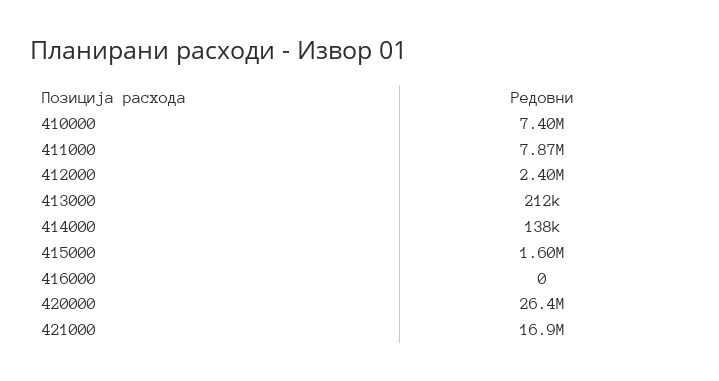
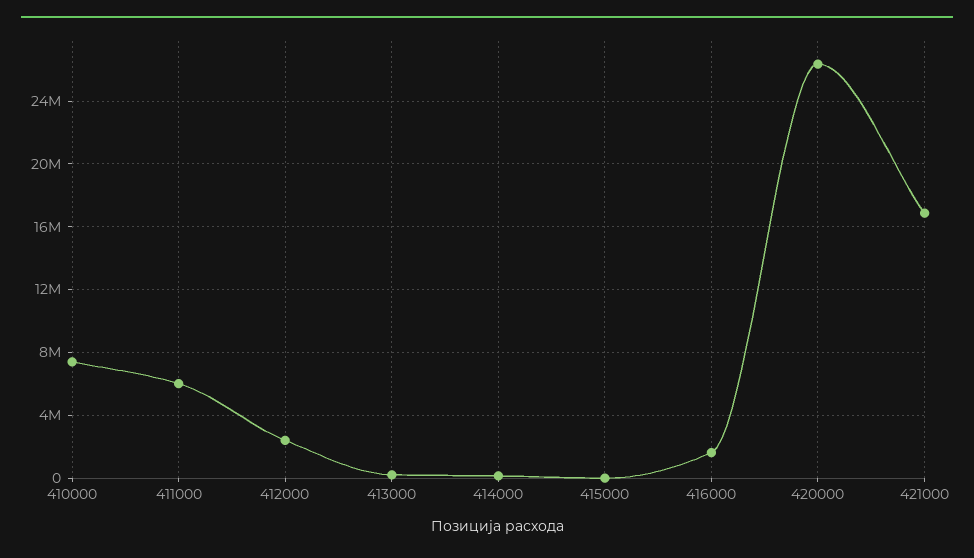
411000: 7870000 -> 6000000
415000: 1600000 -> 0
416000: 0 -> 1500000

